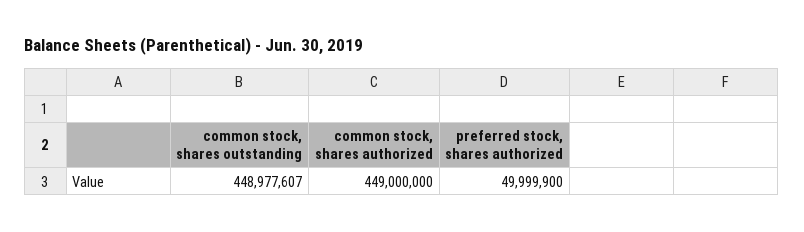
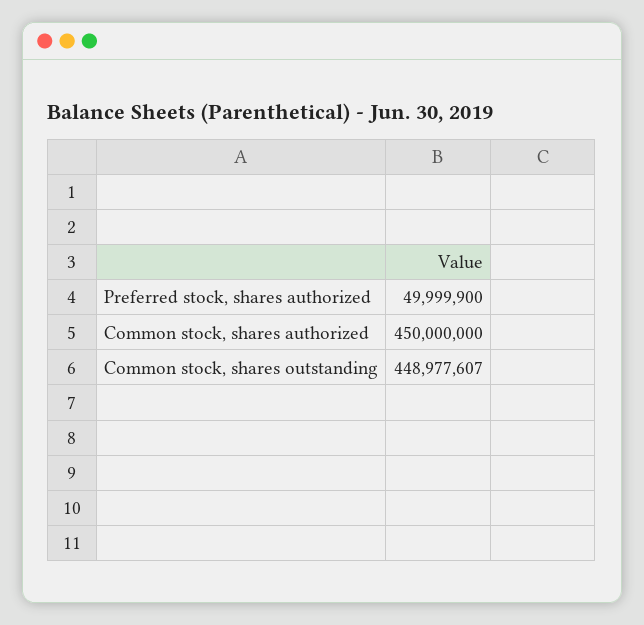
common stock, shares authorized: 449000000 -> 450000000

